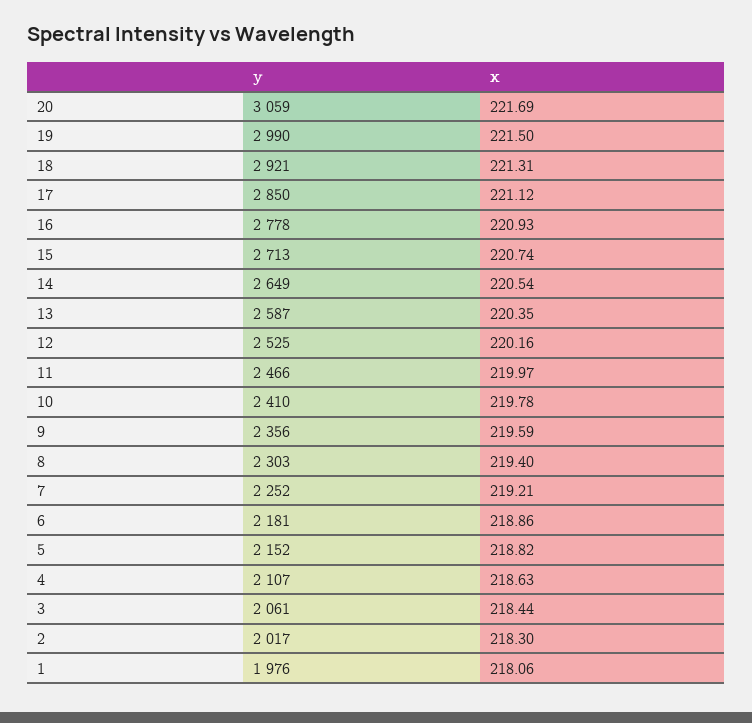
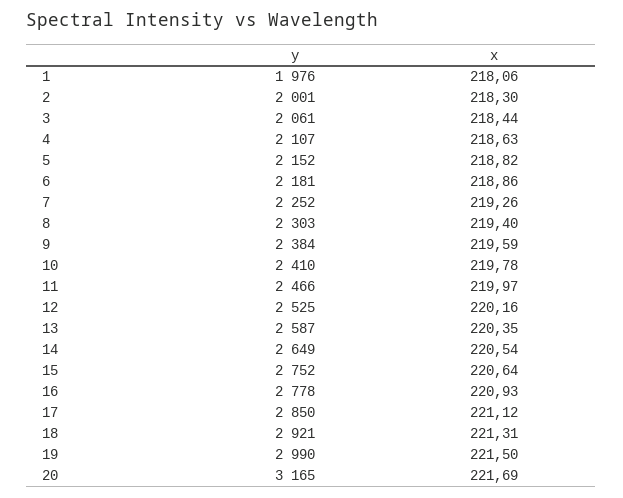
y, 20: 3059 -> 3165
y, 15: 2713 -> 2752
x, 15: 220.74 -> 220.64
y, 9: 2356 -> 2384
x, 7: 219.21 -> 219.26
y, 2: 2017 -> 2001

